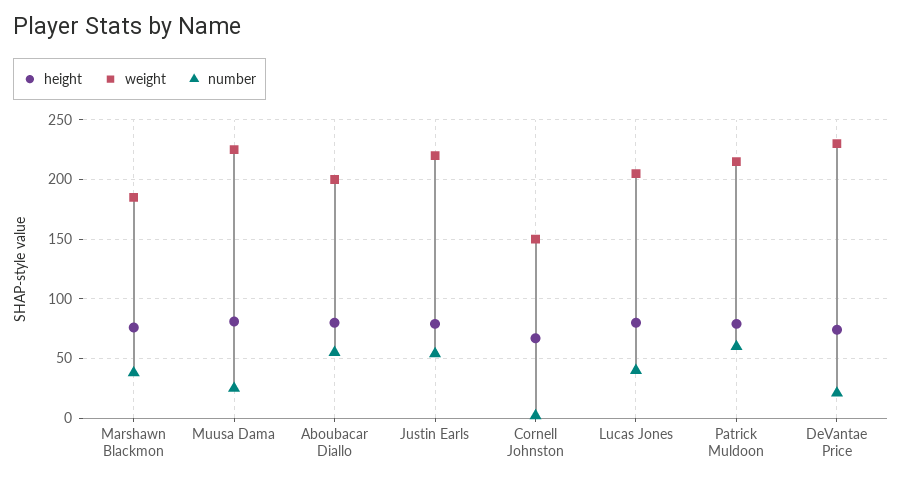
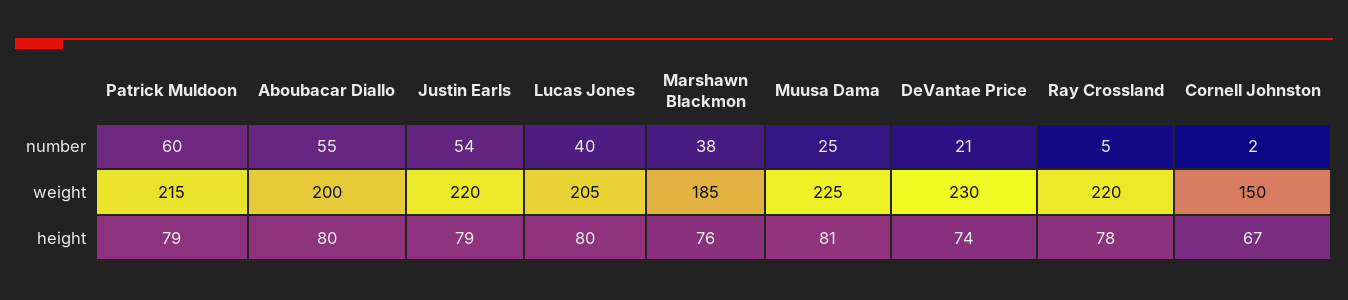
number, Ray Crossland: none -> 5
weight, Ray Crossland: none -> 220
height, Ray Crossland: none -> 78

